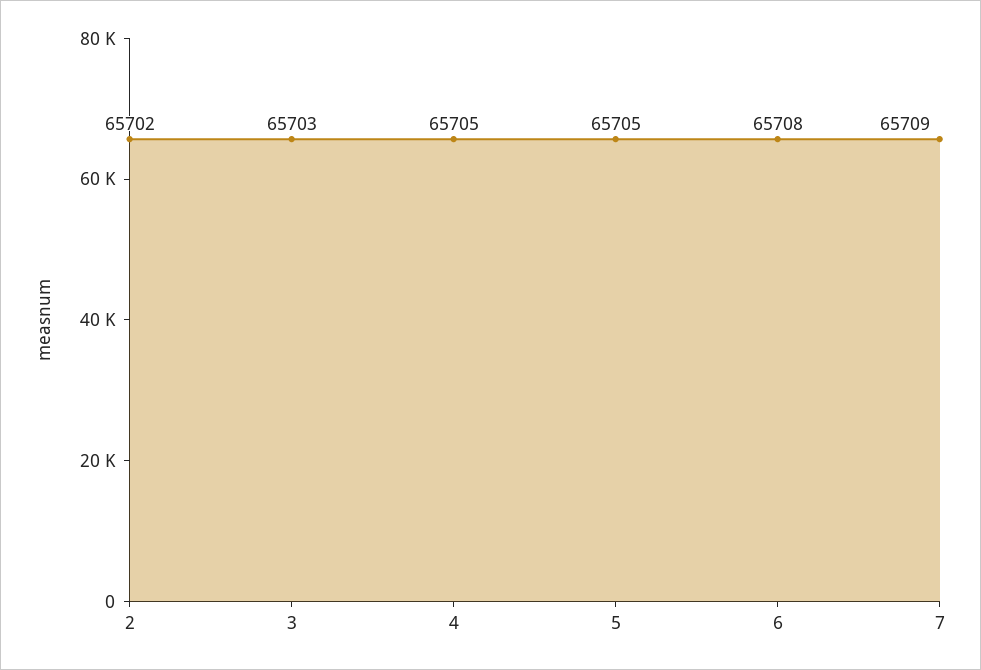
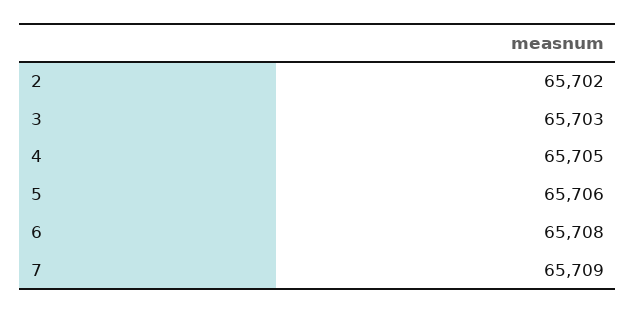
5: 65705 -> 65706

